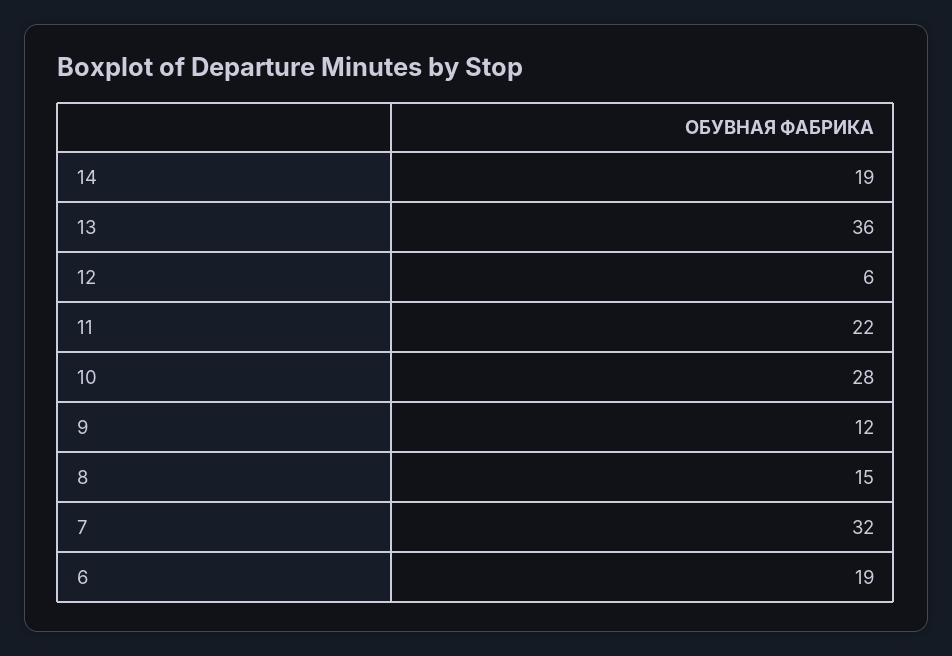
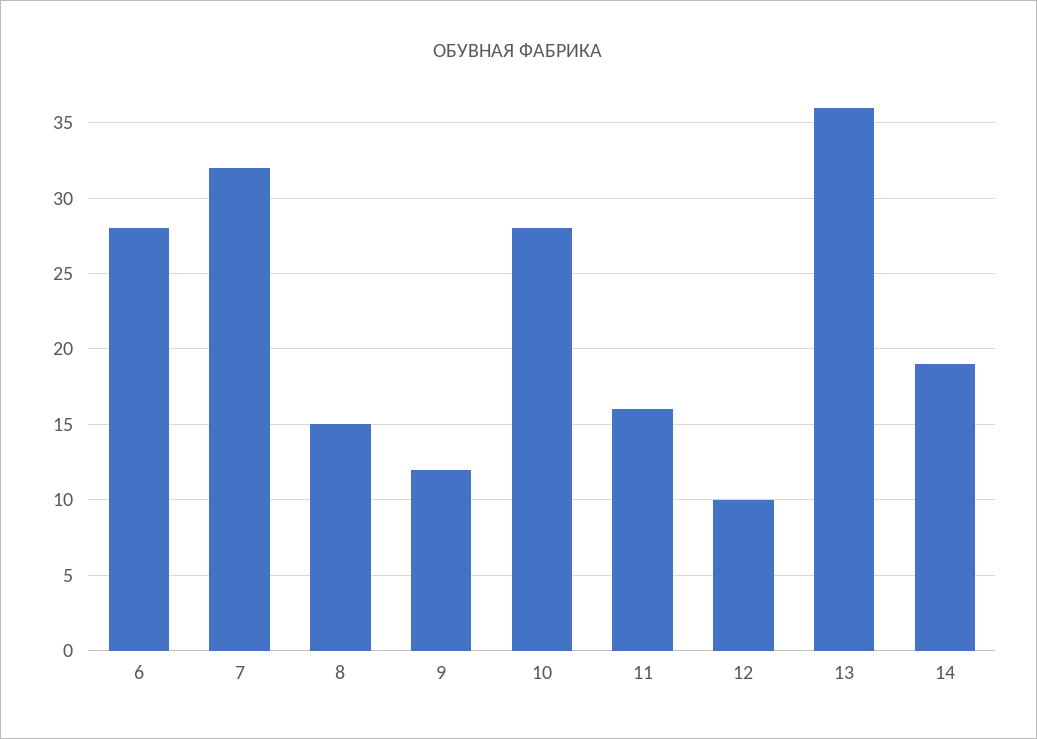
12: 6 -> 10
11: 22 -> 16
6: 19 -> 28

